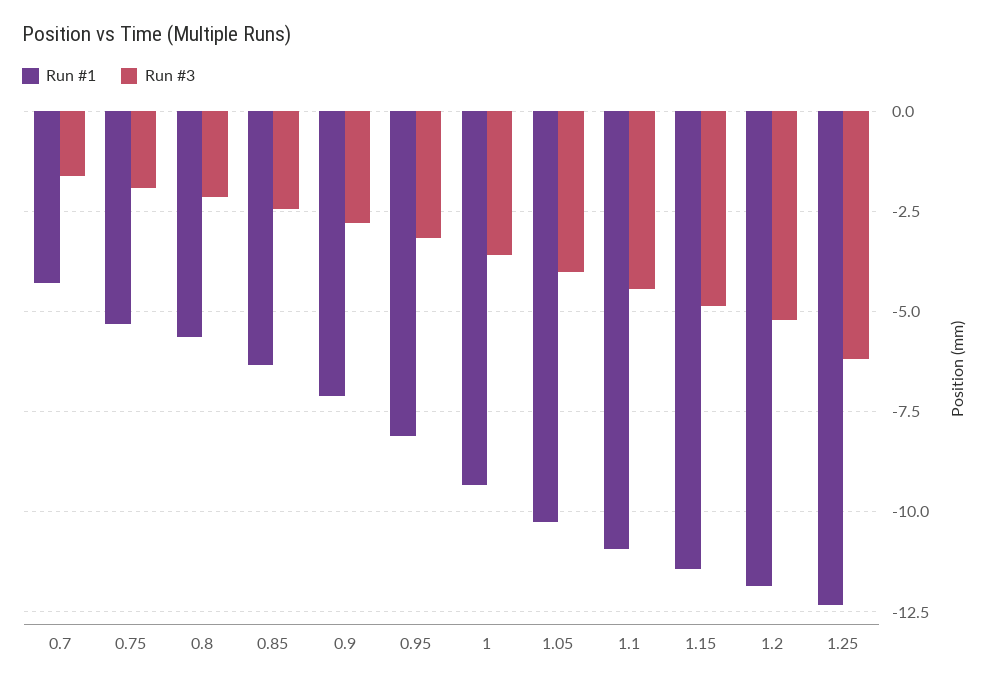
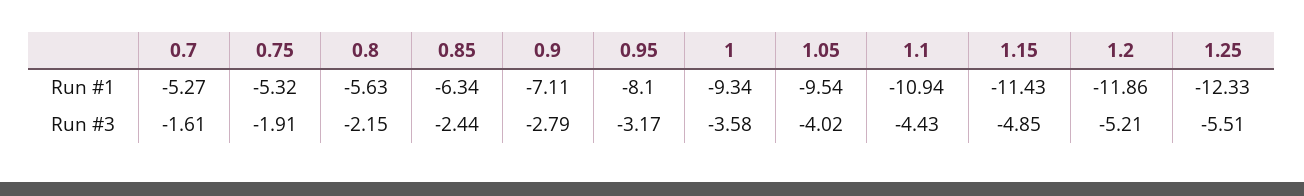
Run #1, 0.7: -4.25 -> -5.27
Run #1, 1.05: -10.25 -> -9.54
Run #3, 1.25: -6.25 -> -5.51

